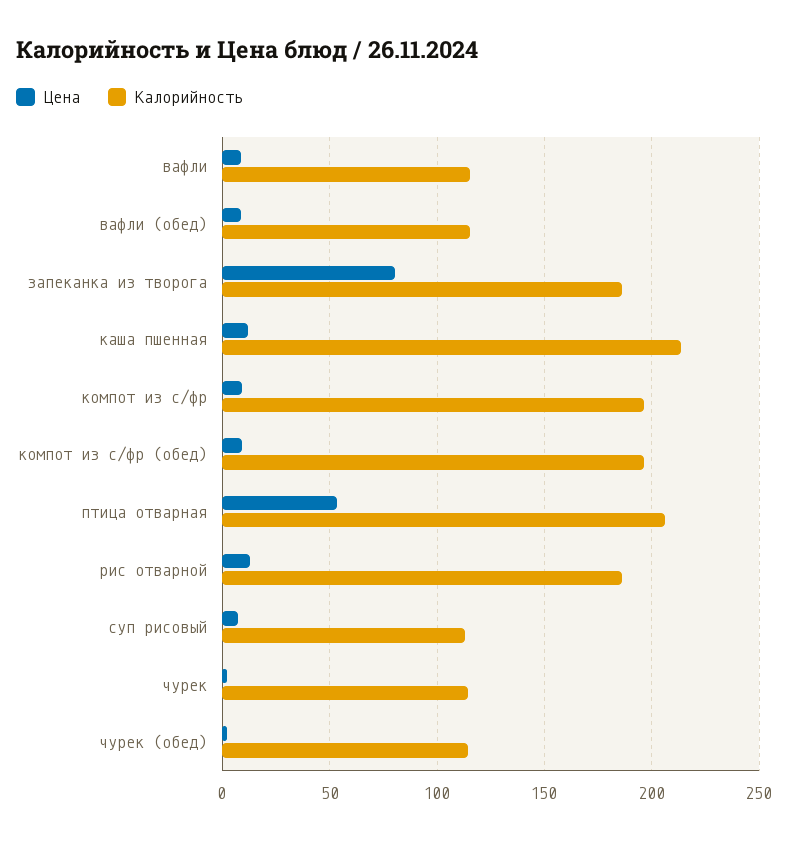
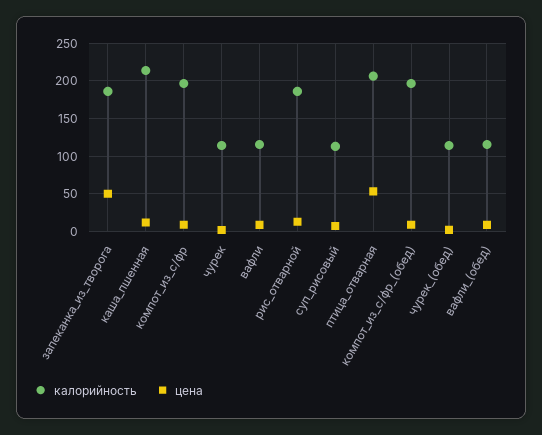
Цена, запеканка из творога: 80 -> 50

